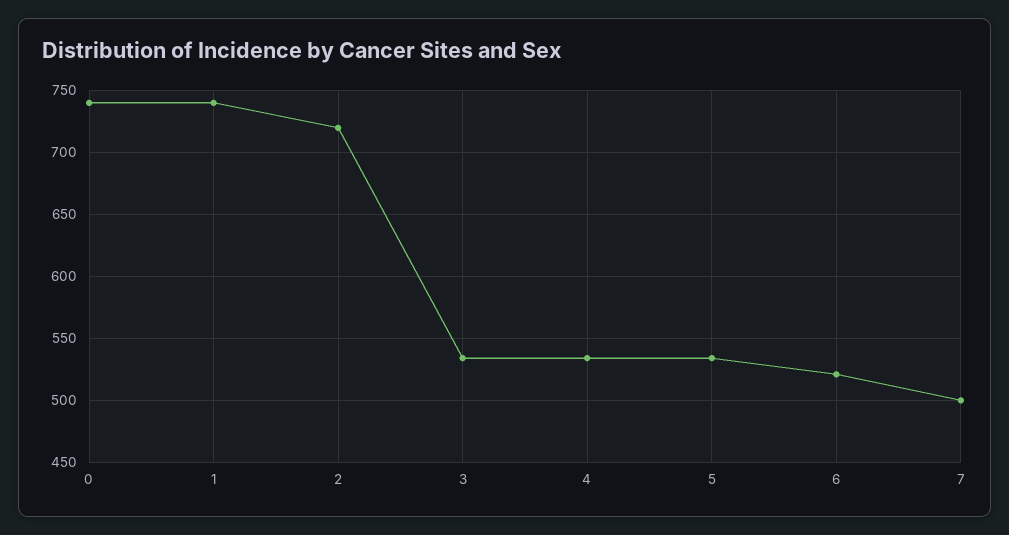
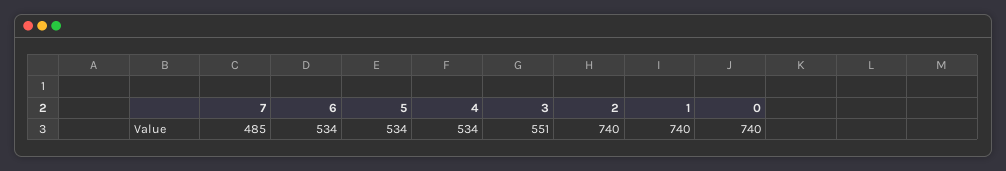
2: 720 -> 740
3: 535 -> 551
6: 520 -> 534
7: 500 -> 485

